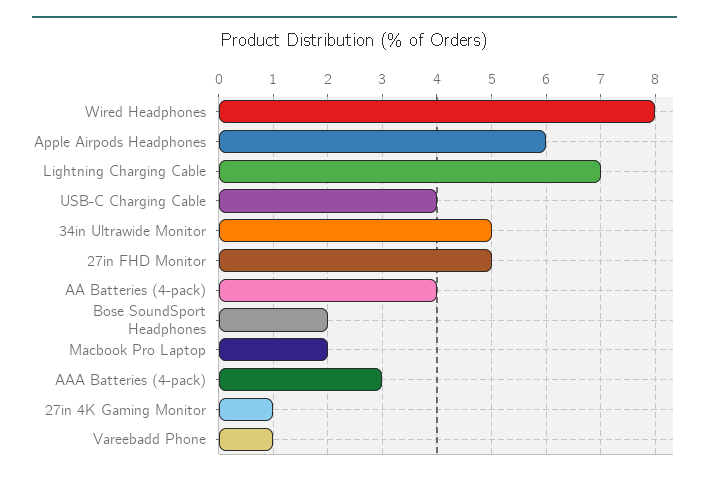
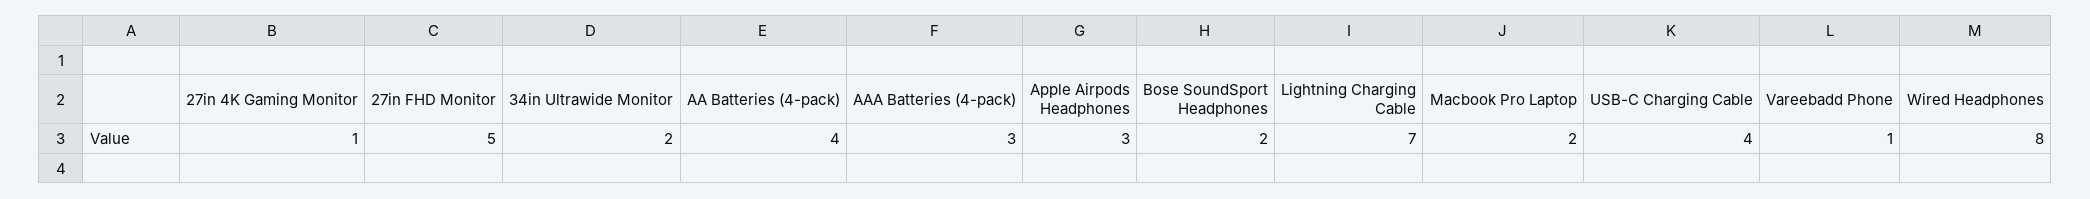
Apple Airpods Headphones: 6 -> 3
34in Ultrawide Monitor: 5 -> 2

